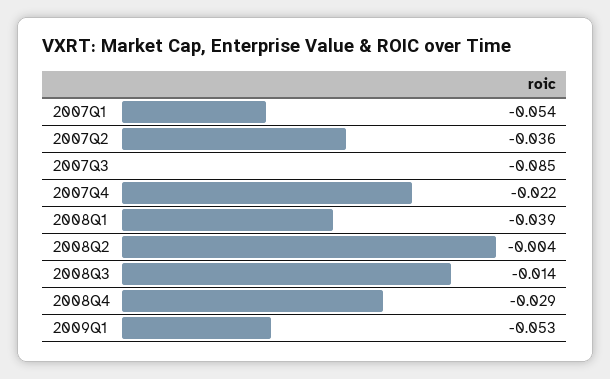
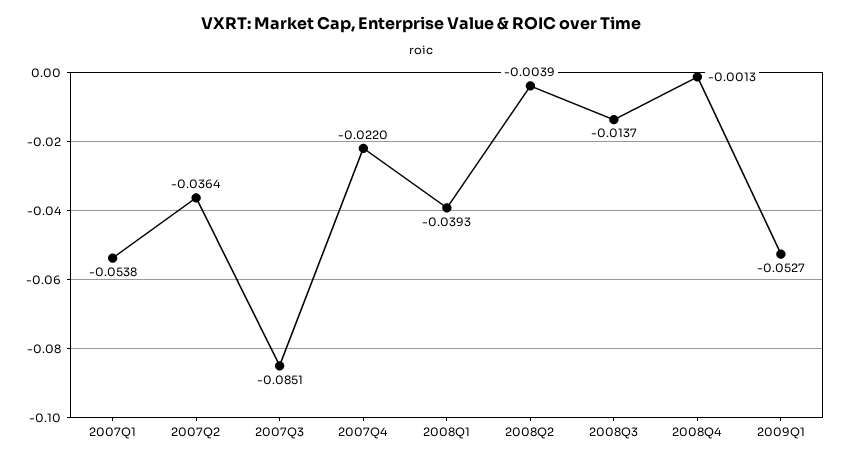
2008Q4: -0.029 -> -0.0013

